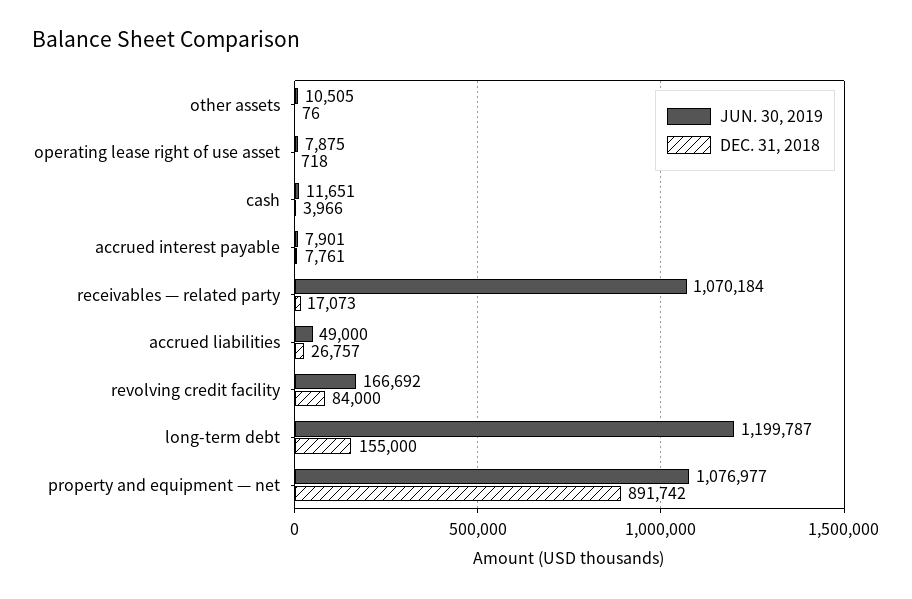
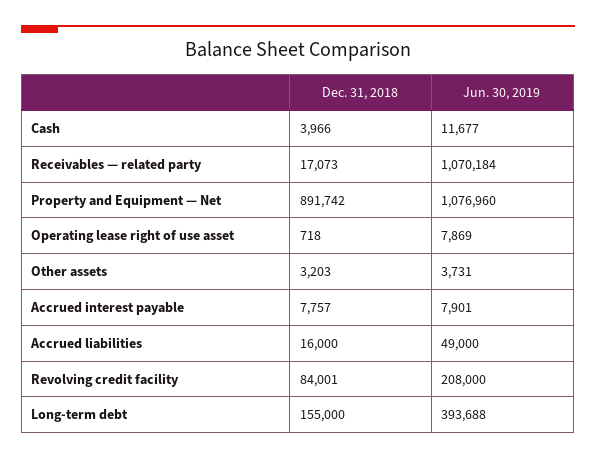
JUN. 30, 2019, other assets: 10505 -> 3731
DEC. 31, 2018, other assets: 76 -> 3203
JUN. 30, 2019, operating lease right of use asset: 7875 -> 7869
JUN. 30, 2019, cash: 11651 -> 11677
DEC. 31, 2018, accrued interest payable: 7761 -> 7757
DEC. 31, 2018, accrued liabilities: 26757 -> 16000
JUN. 30, 2019, revolving credit facility: 166692 -> 208000
DEC. 31, 2018, revolving credit facility: 84000 -> 84001
JUN. 30, 2019, long-term debt: 1199787 -> 393688
JUN. 30, 2019, property and equipment — net: 1076977 -> 1076960

